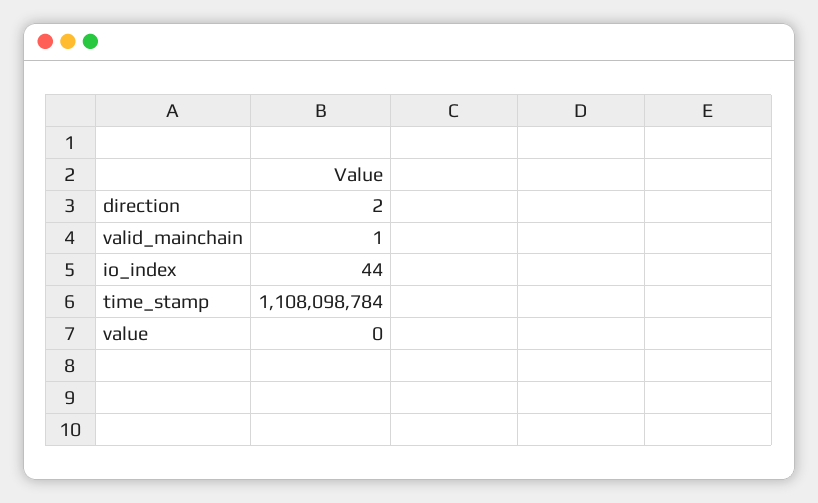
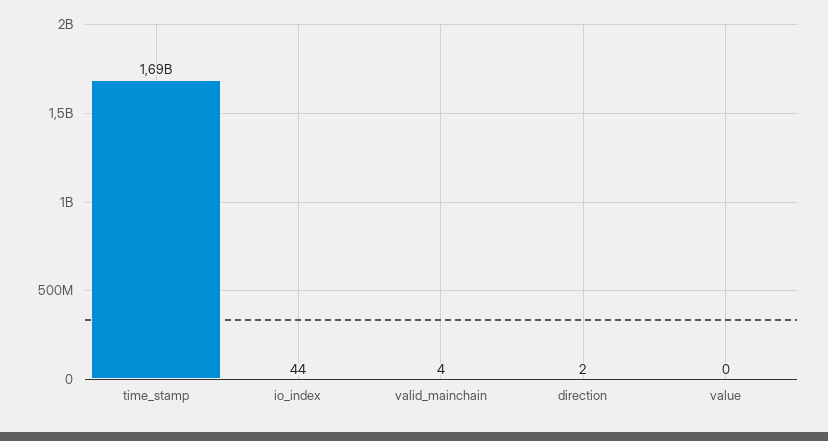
valid_mainchain: 1 -> 4
time_stamp: 1108098784 -> 1690000000

